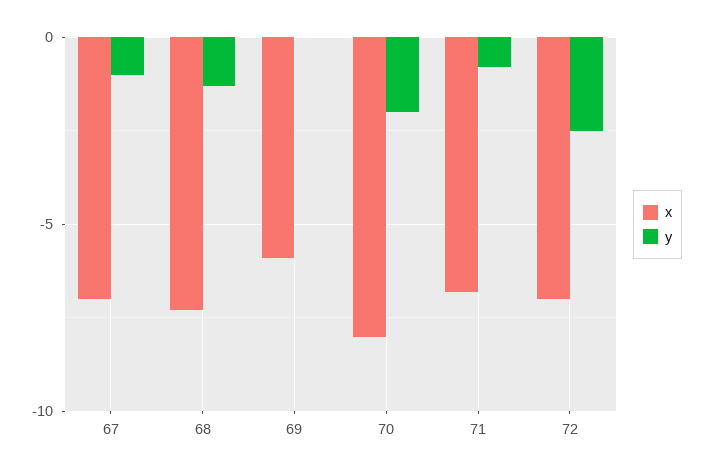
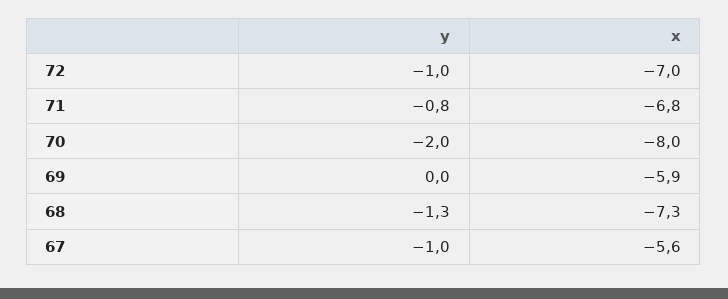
x, 67: -7 -> -5.6
y, 72: -2.5 -> -1

